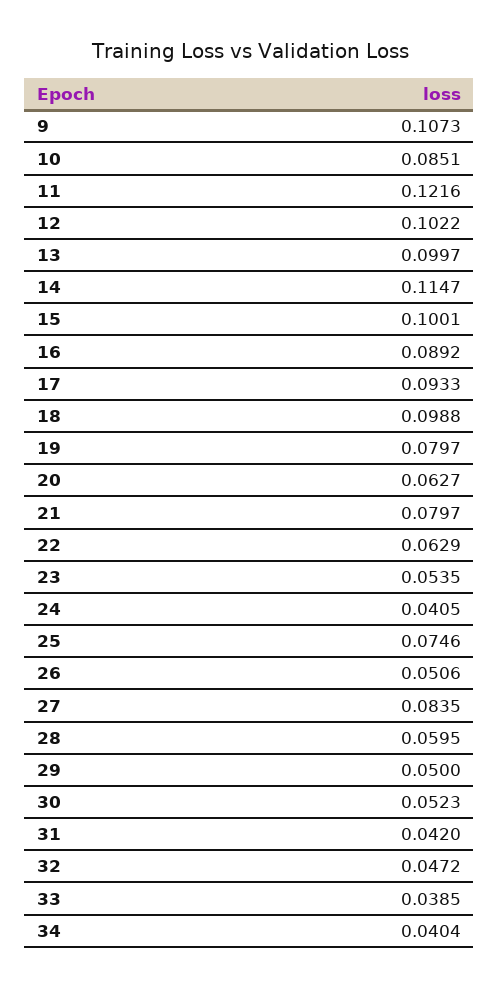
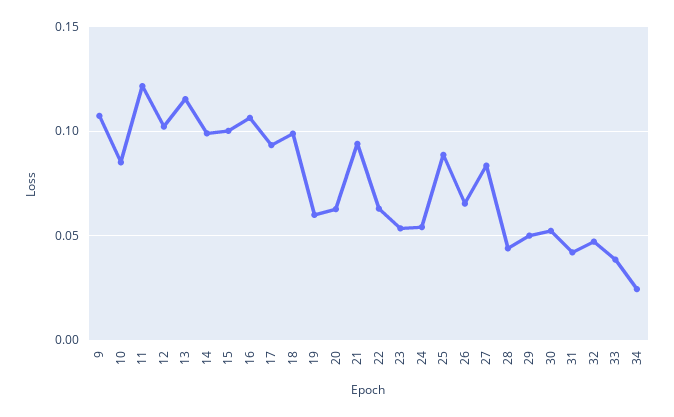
13: 0.0997 -> 0.115
14: 0.1147 -> 0.1
16: 0.0892 -> 0.105
19: 0.0797 -> 0.06
21: 0.0797 -> 0.095
24: 0.0405 -> 0.055
25: 0.0746 -> 0.09
26: 0.0506 -> 0.065
28: 0.0595 -> 0.045
34: 0.0404 -> 0.025

